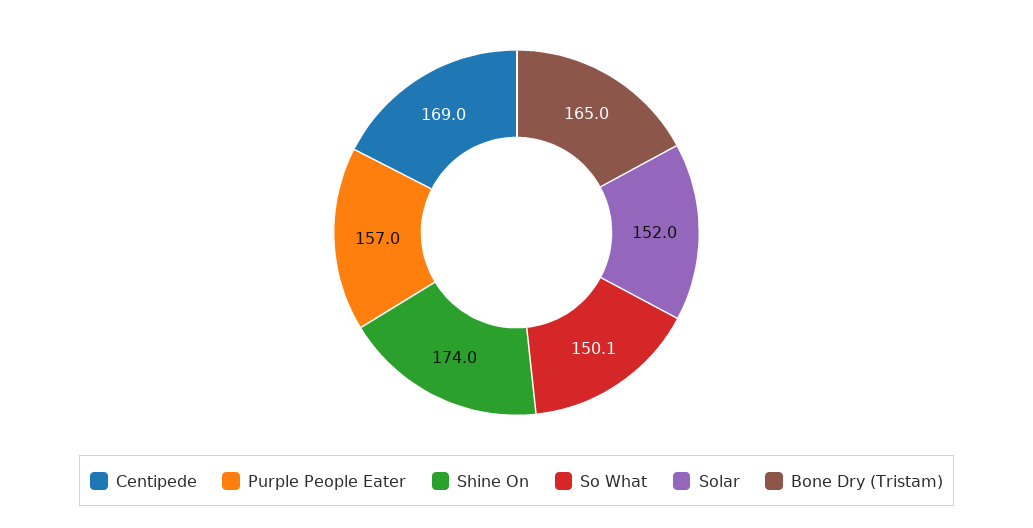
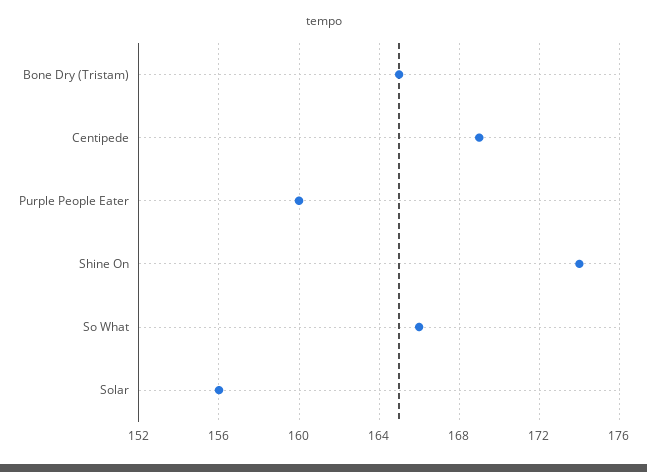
Purple People Eater: 157 -> 160
So What: 150.1 -> 166
Solar: 152 -> 156

